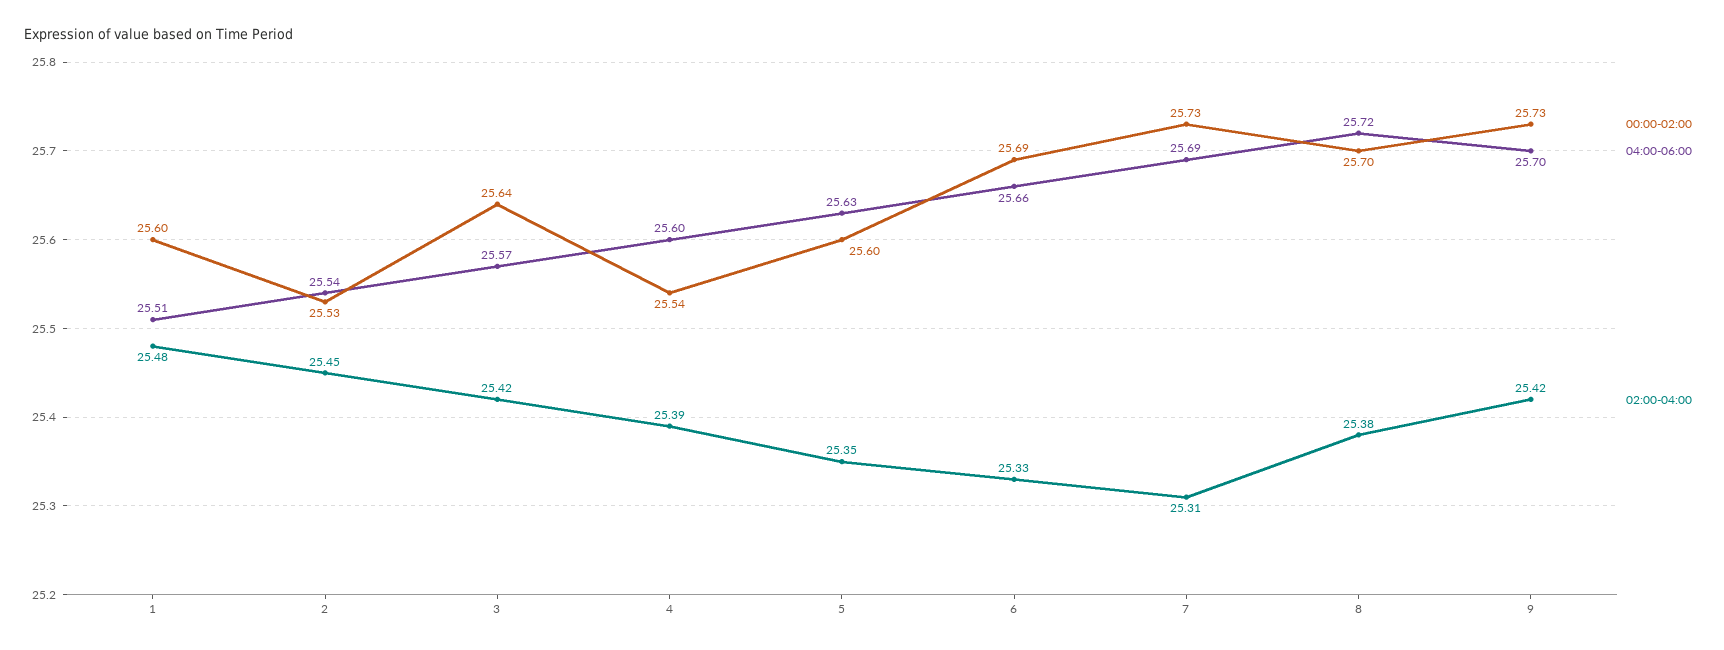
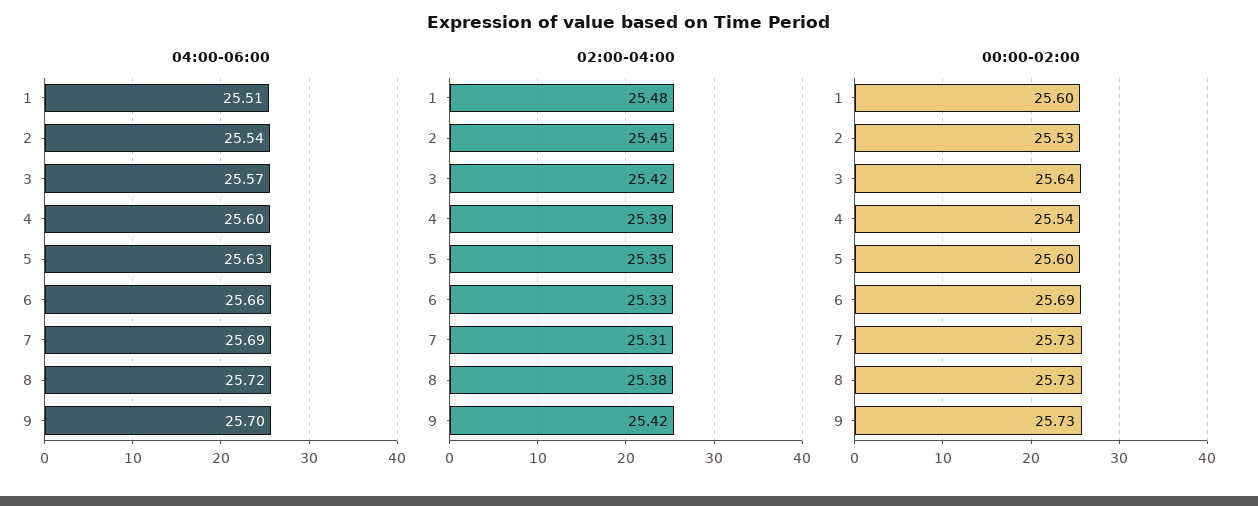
00:00-02:00, 8: 25.7 -> 25.73

